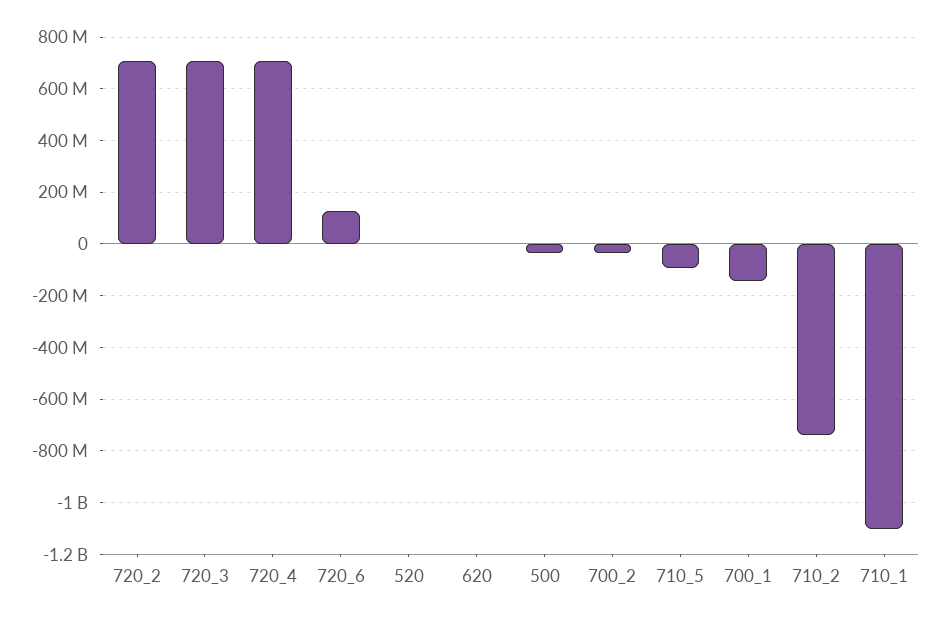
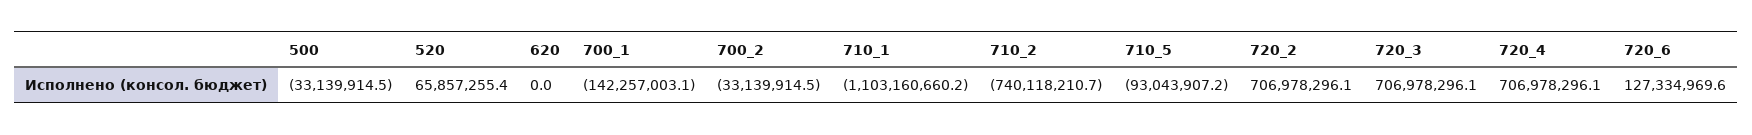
520: 0 -> 65857255.4

